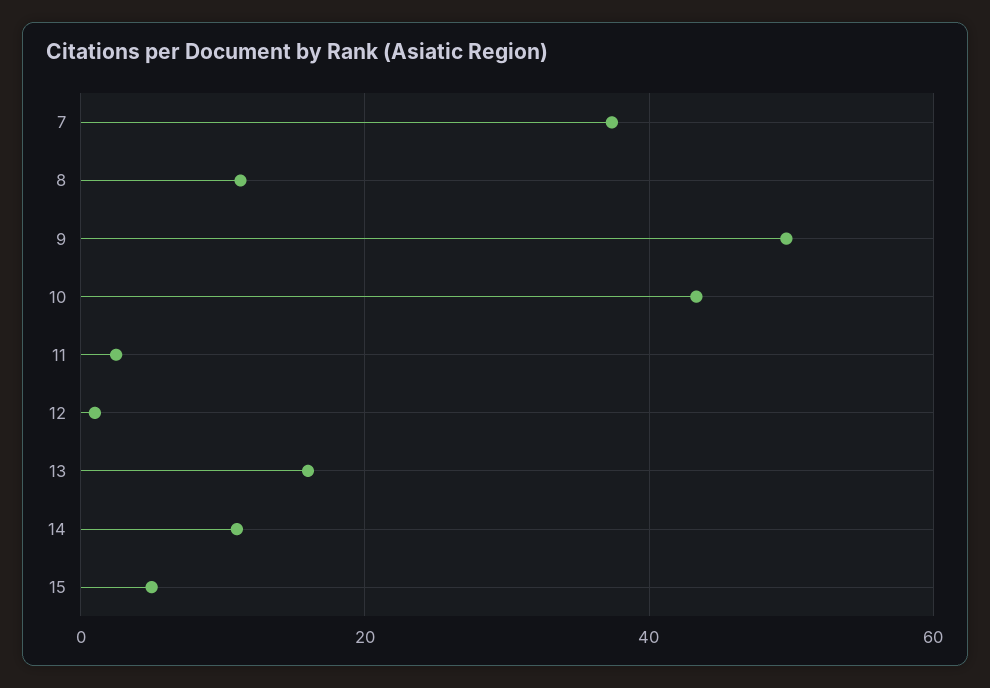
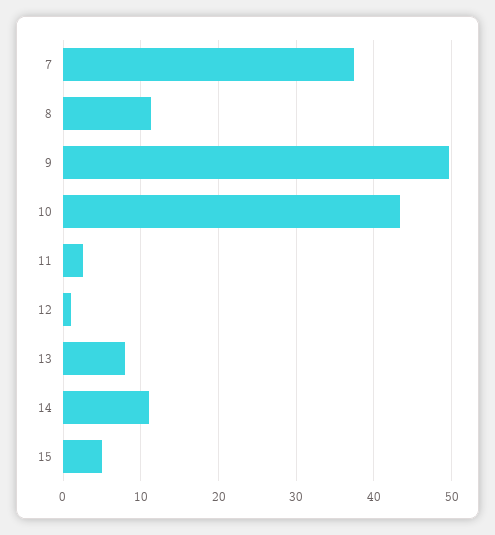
13: 16 -> 8

